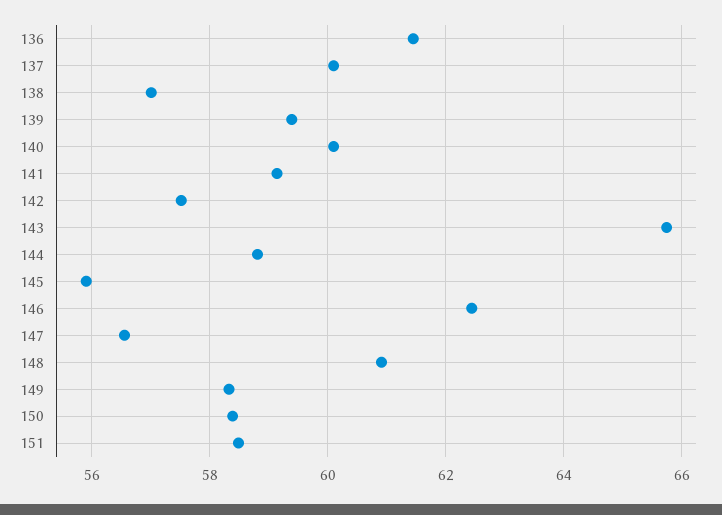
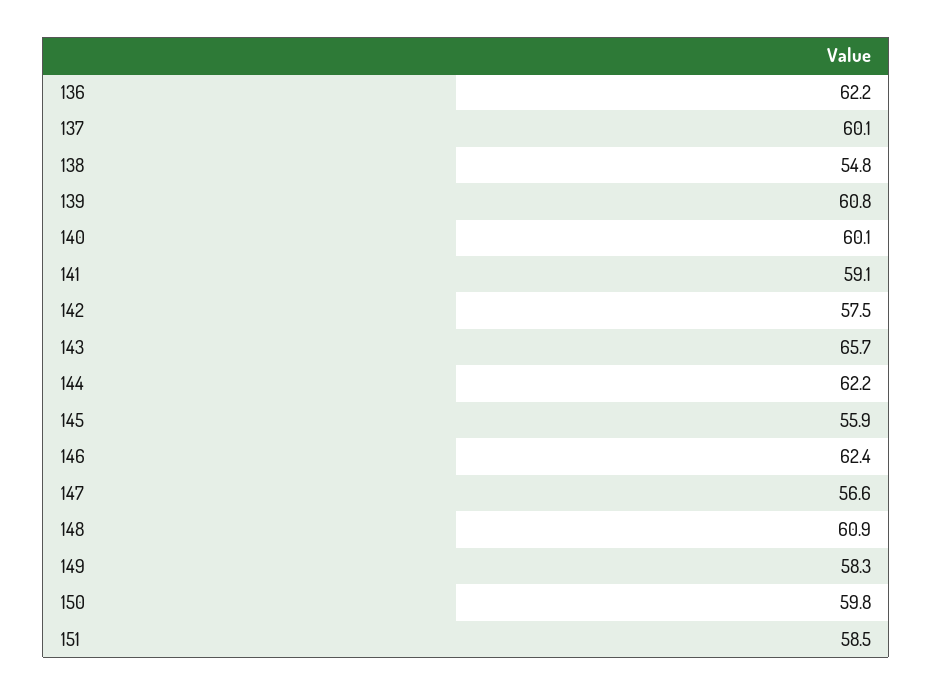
136: 61.4 -> 62.2
138: 57 -> 54.8
139: 59.4 -> 60.8
144: 58.8 -> 62.2
150: 58.4 -> 59.8

